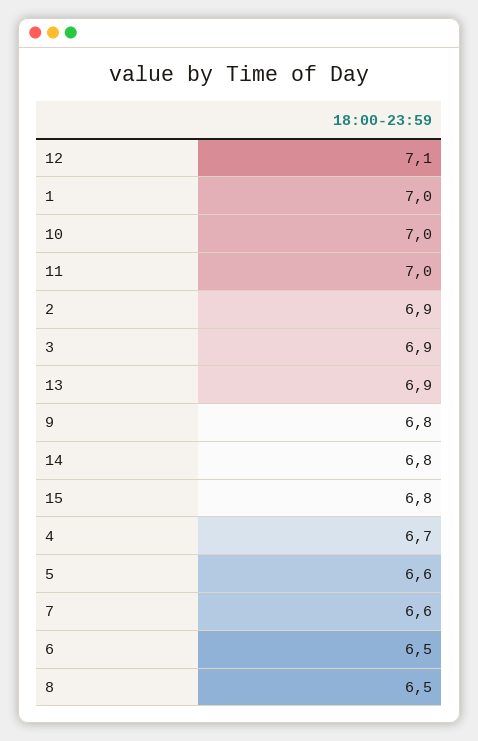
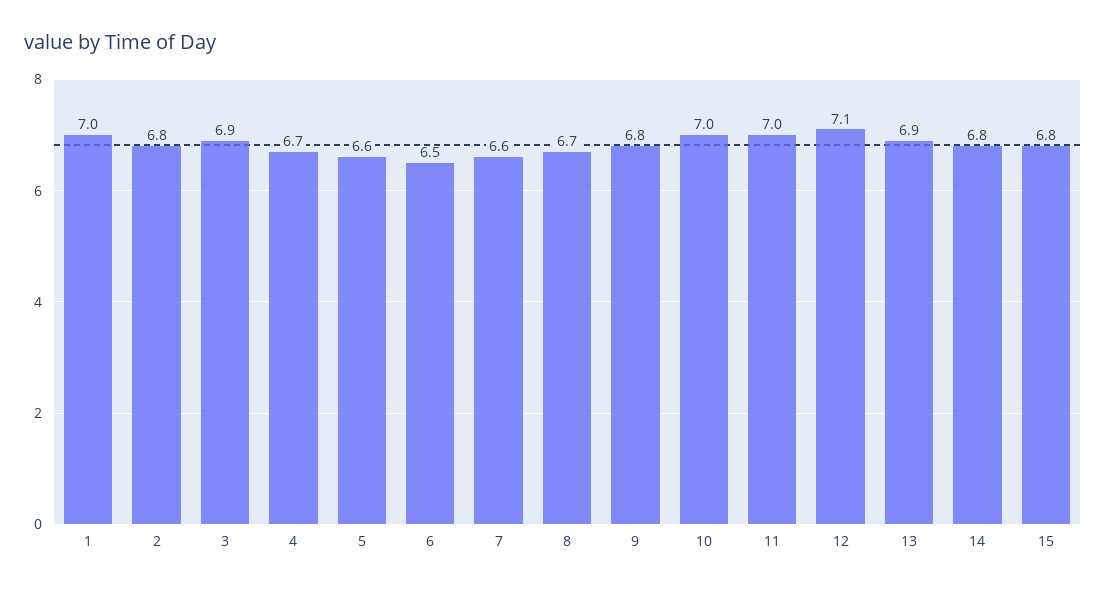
2: 6.9 -> 6.8
8: 6.5 -> 6.7

